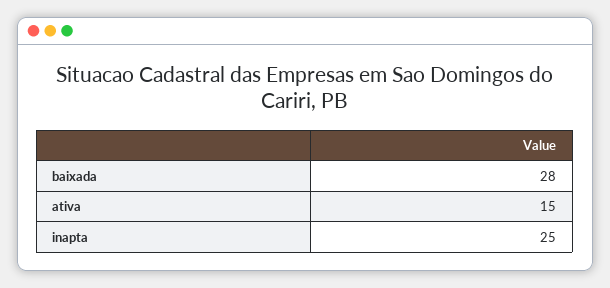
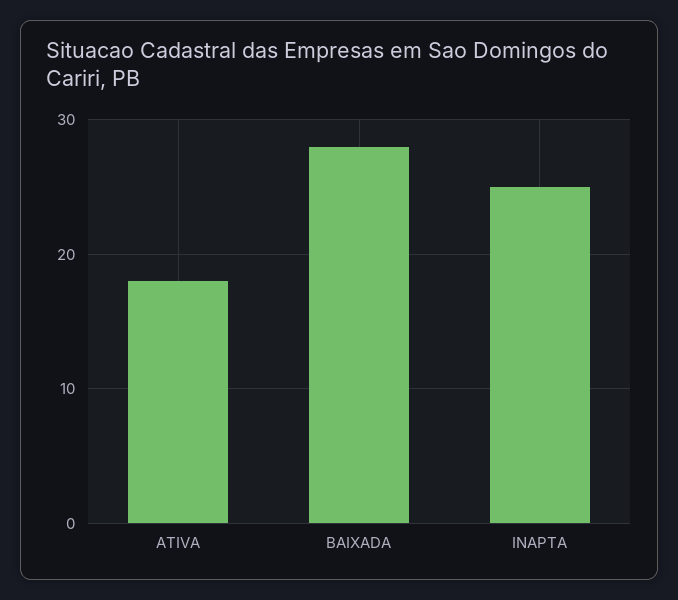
ativa: 15 -> 18

